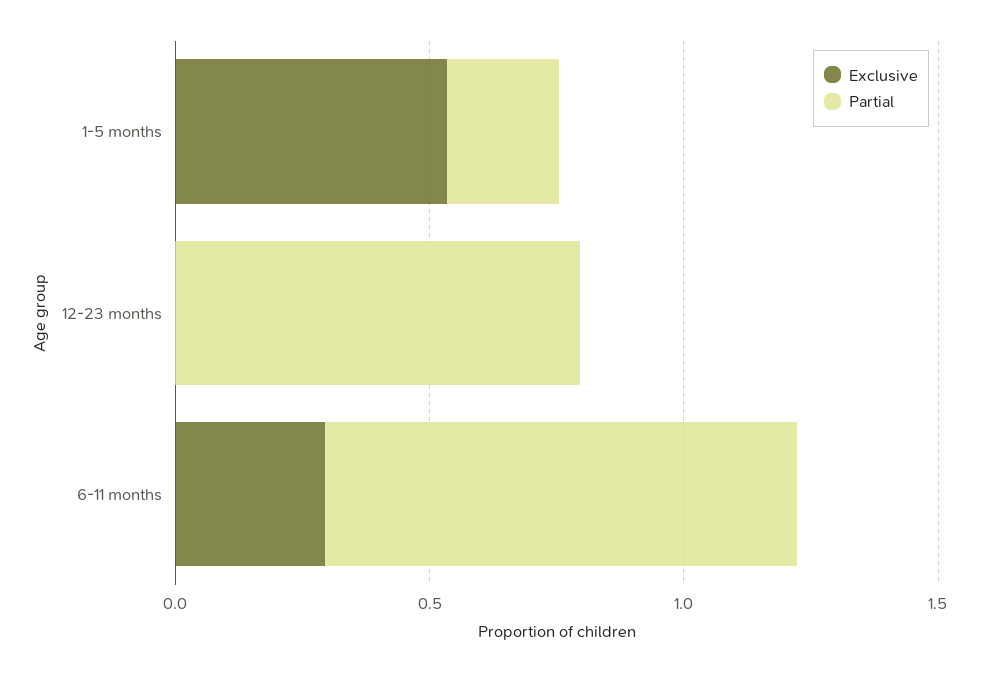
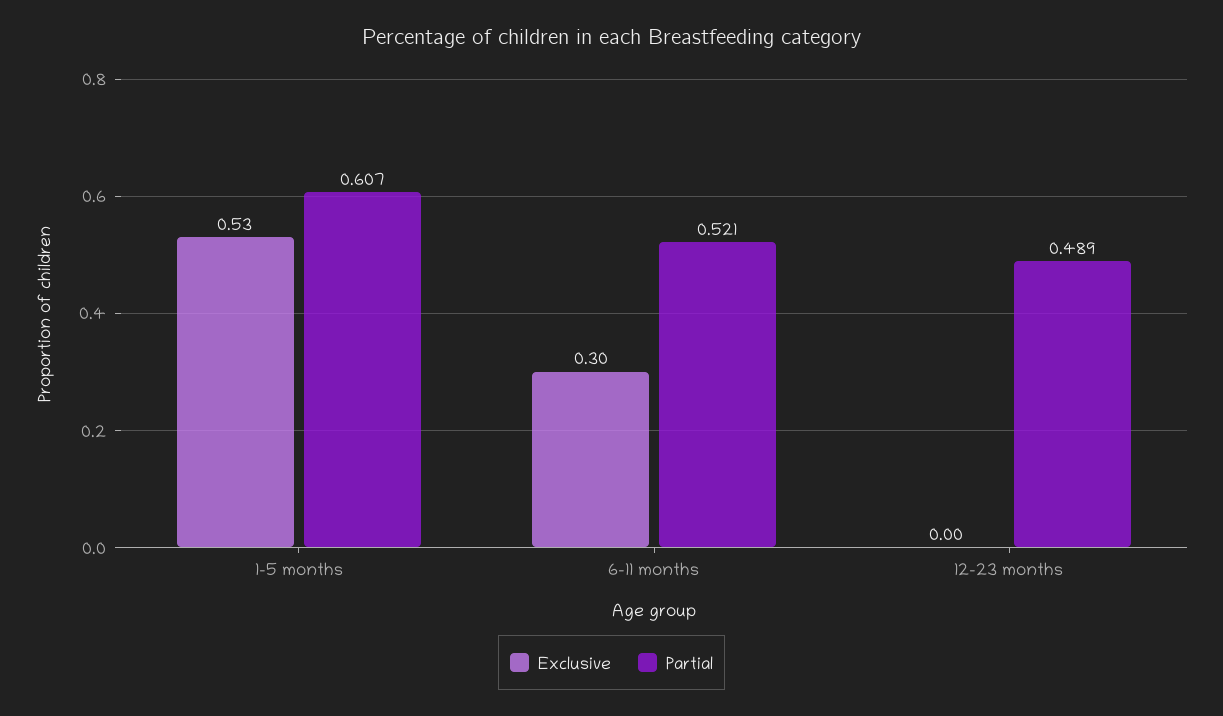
Partial, 1-5 months: 0.2 -> 0.607
Partial, 12-23 months: 0.8 -> 0.489
Partial, 6-11 months: 0.9 -> 0.521

